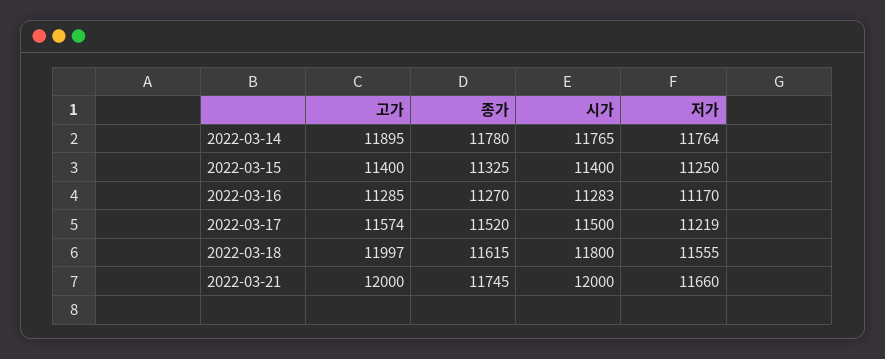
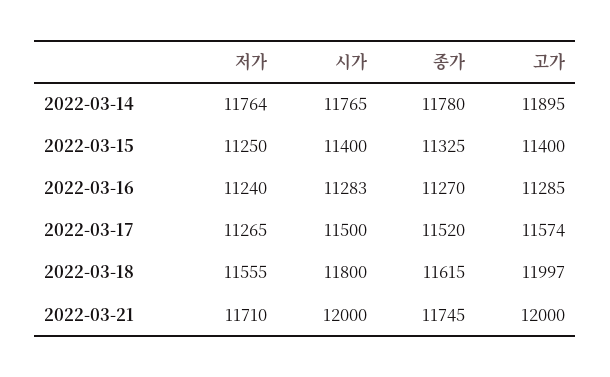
저가, 2022-03-16: 11170 -> 11240
저가, 2022-03-17: 11219 -> 11265
저가, 2022-03-21: 11660 -> 11710

